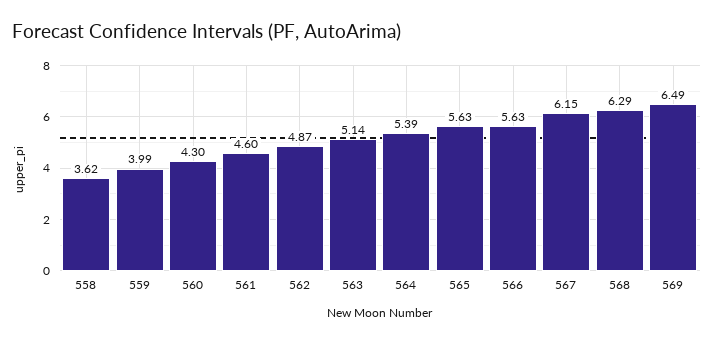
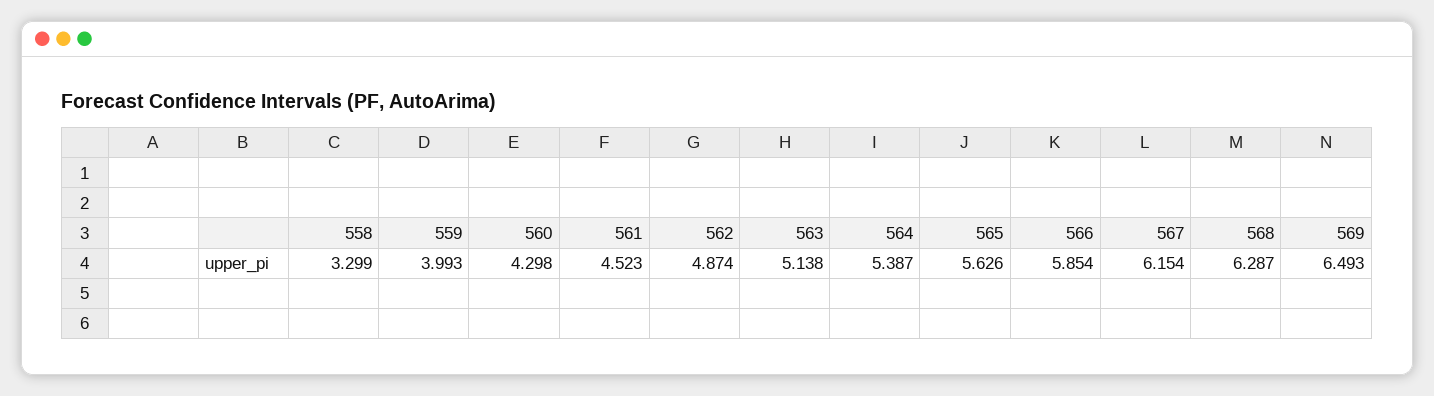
558: 3.62 -> 3.299
561: 4.6 -> 4.523
566: 5.63 -> 5.854

